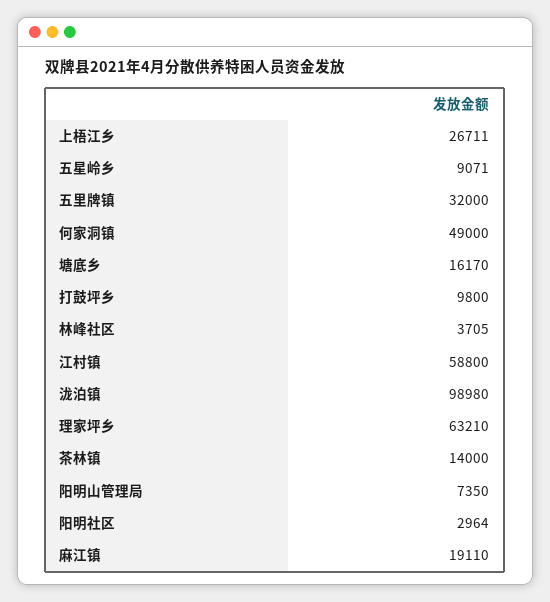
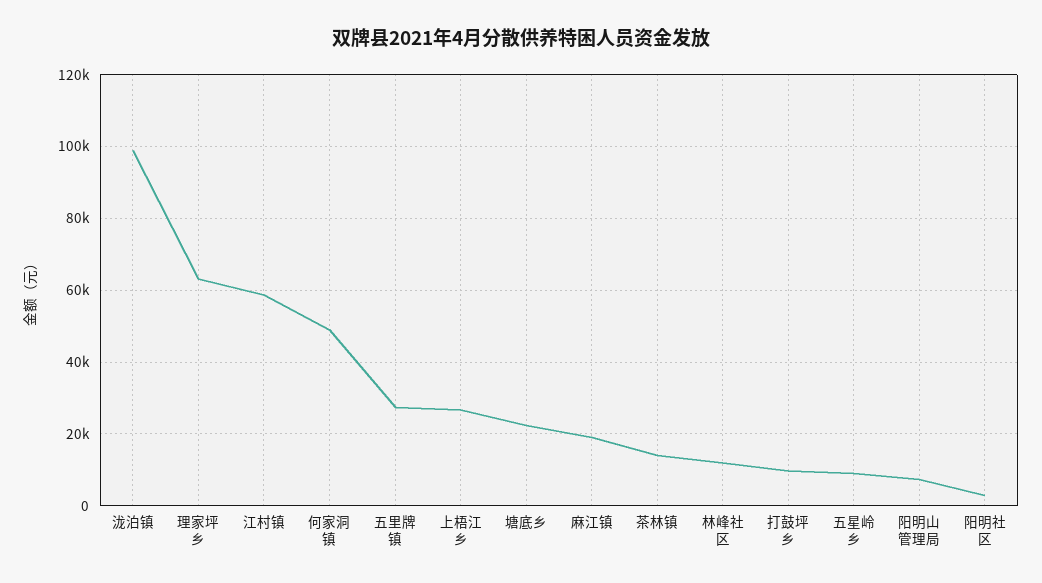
五里牌镇: 32000 -> 28000
塘底乡: 16170 -> 22000
林峰社区: 3705 -> 12000

